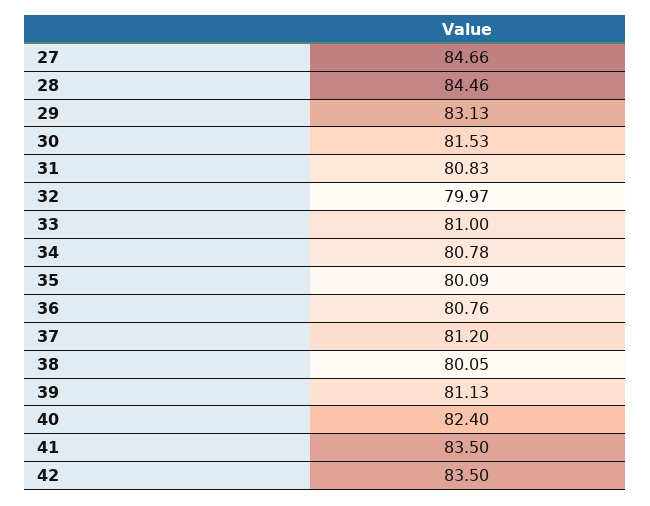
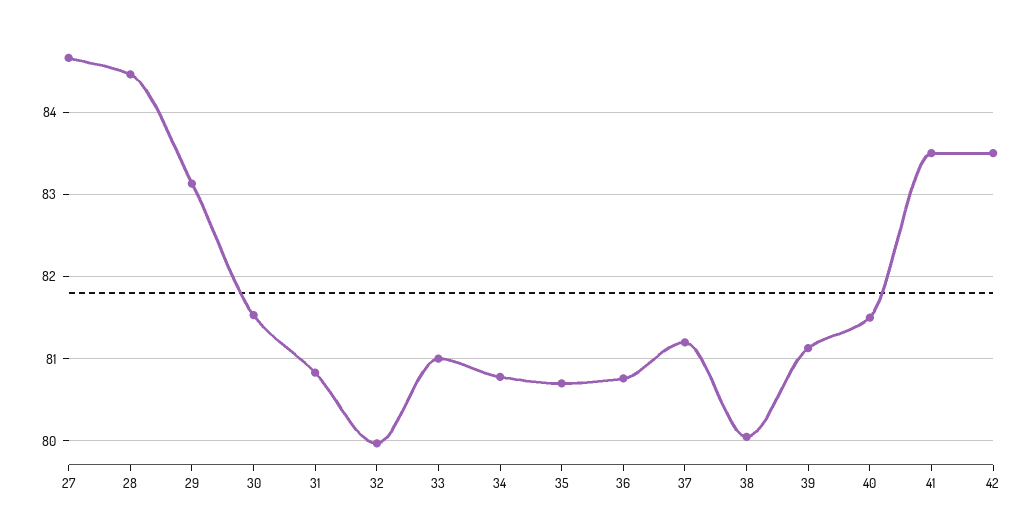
35: 80.09 -> 80.7
40: 82.4 -> 81.5

